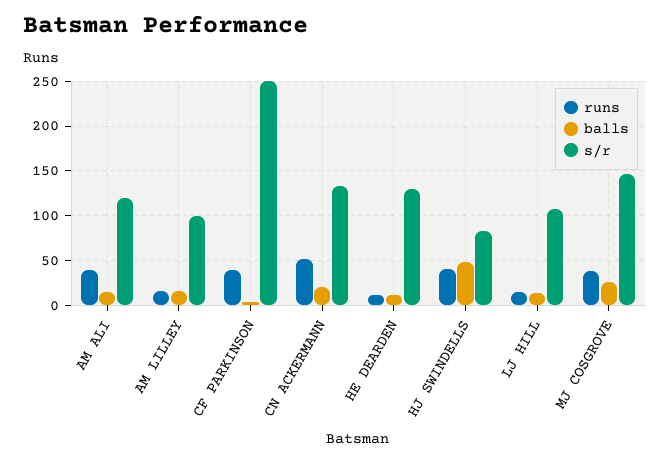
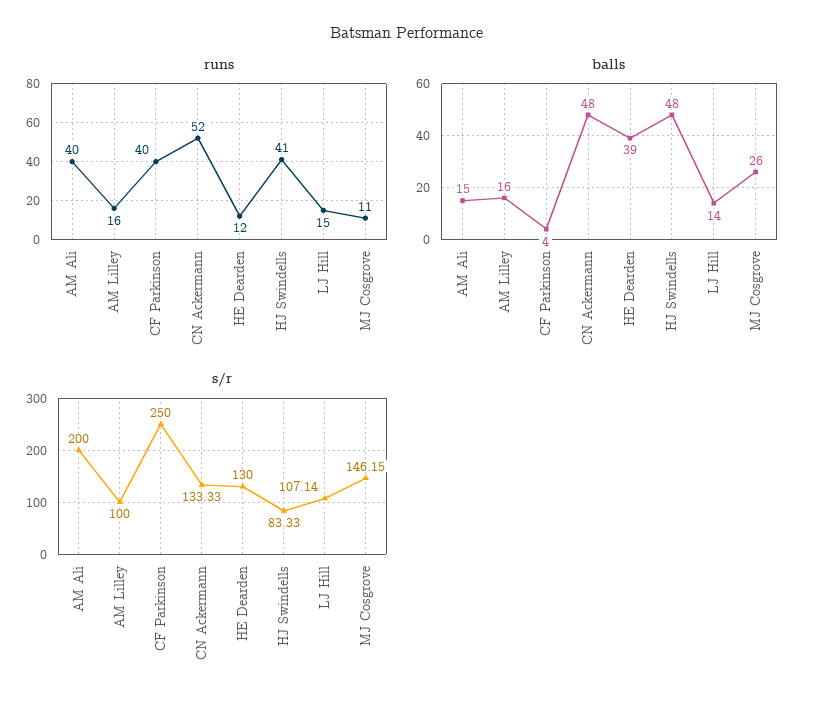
s/r, AM ALI: 120 -> 200
balls, CN ACKERMANN: 20 -> 48
balls, HE DEARDEN: 10 -> 39
runs, MJ COSGROVE: 40 -> 11

